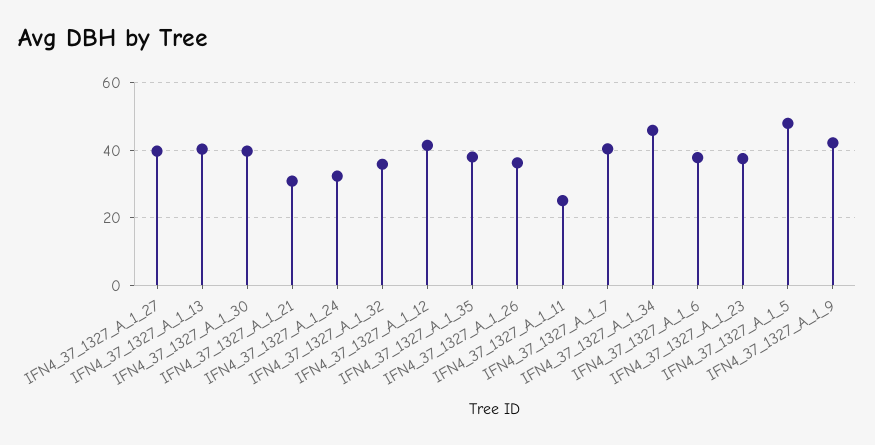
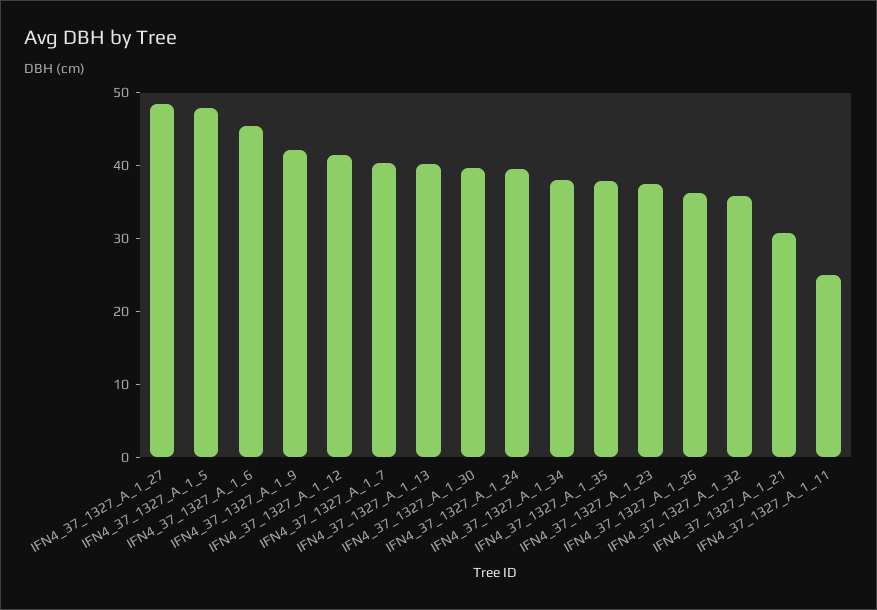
IFN4_37_1327_A_1_27: 40 -> 48
IFN4_37_1327_A_1_24: 32 -> 40
IFN4_37_1327_A_1_34: 46 -> 38
IFN4_37_1327_A_1_6: 38 -> 46

